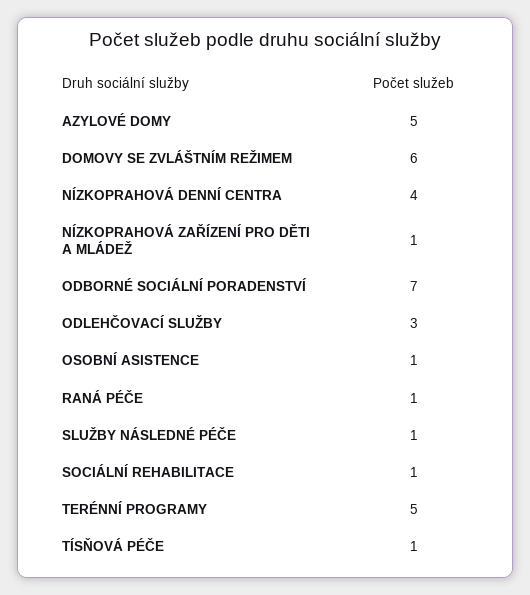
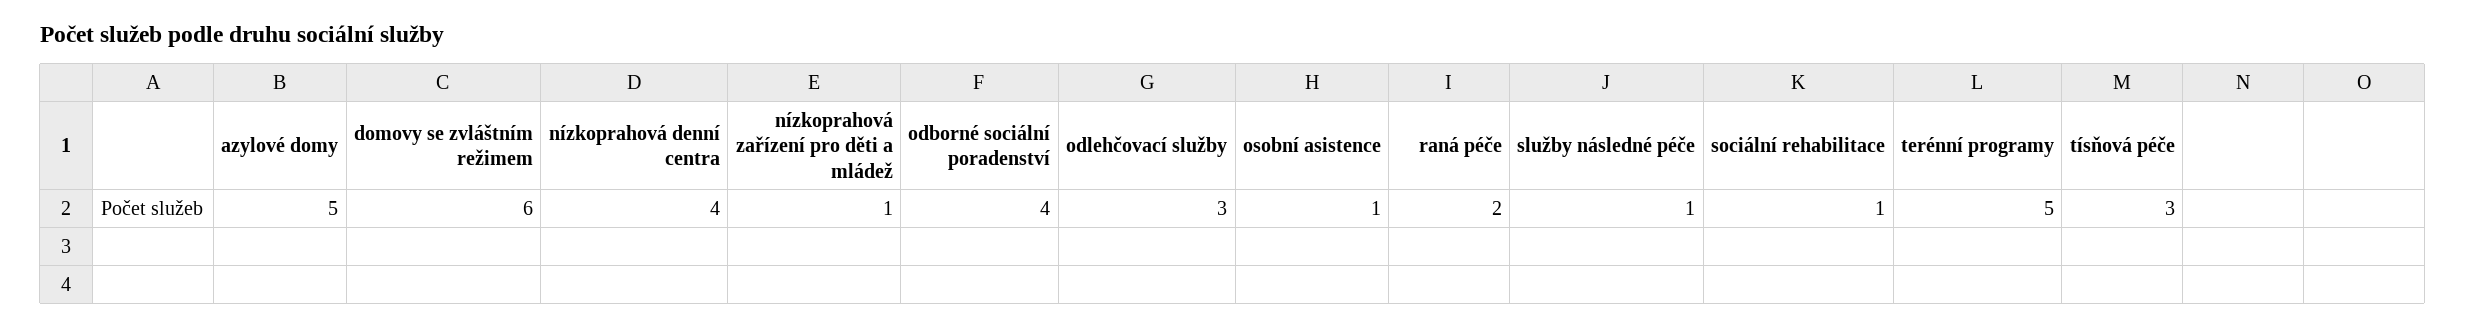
ODBORNÉ SOCIÁLNÍ PORADENSTVÍ: 7 -> 4
RANÁ PÉČE: 1 -> 2
TÍSŇOVÁ PÉČE: 1 -> 3

